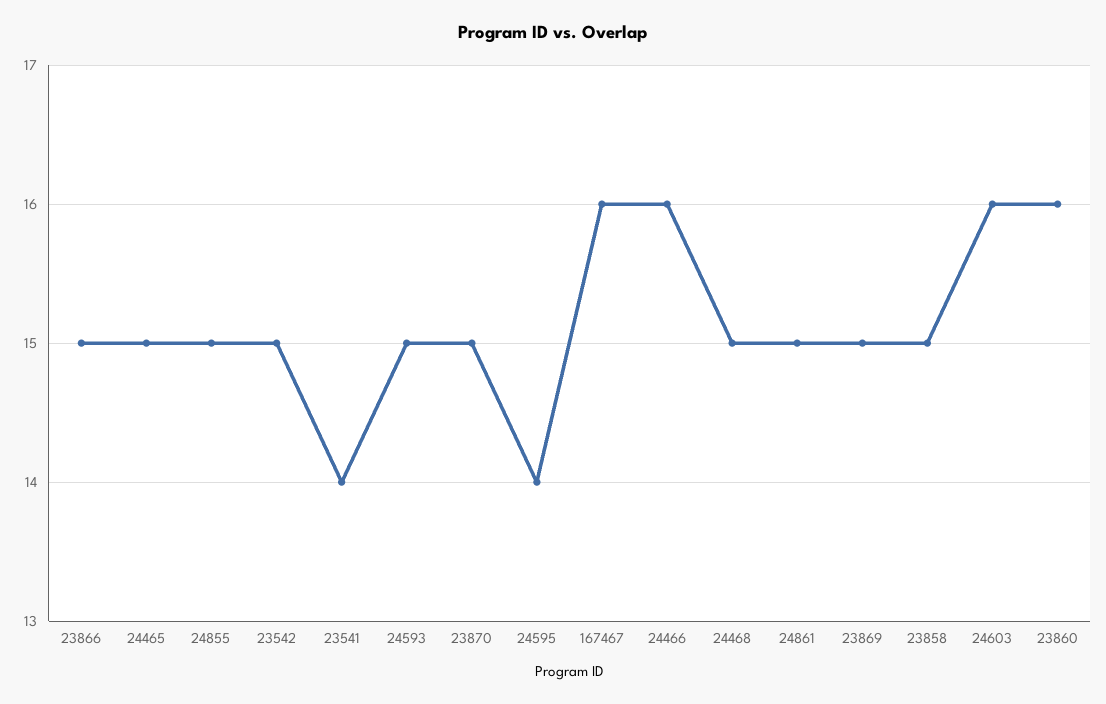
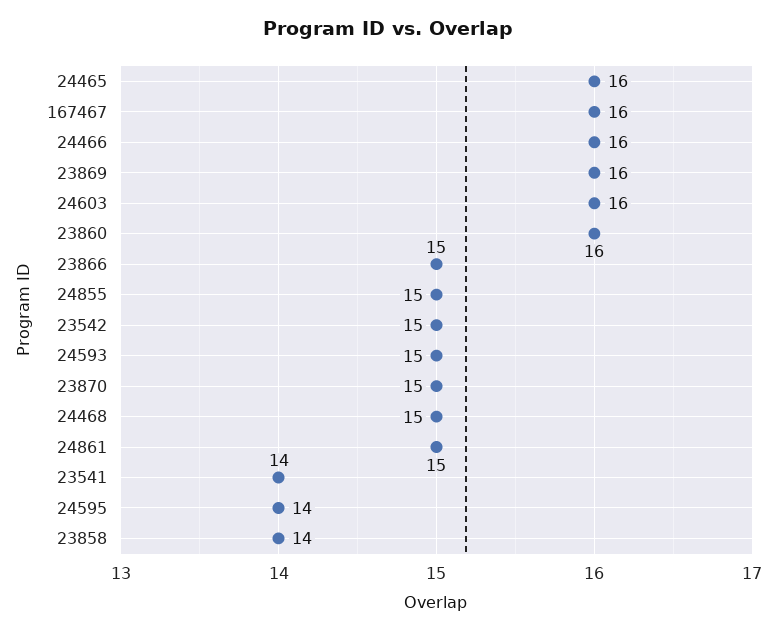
24465: 15 -> 16
23869: 15 -> 16
23858: 15 -> 14

